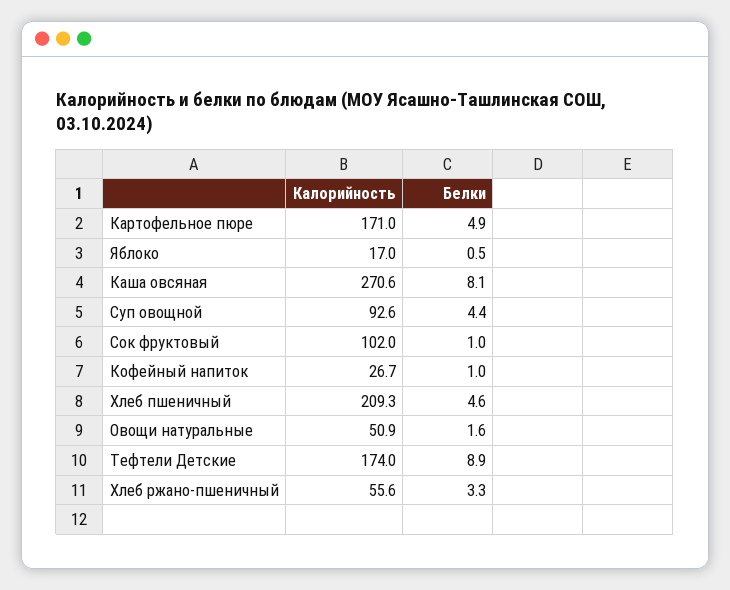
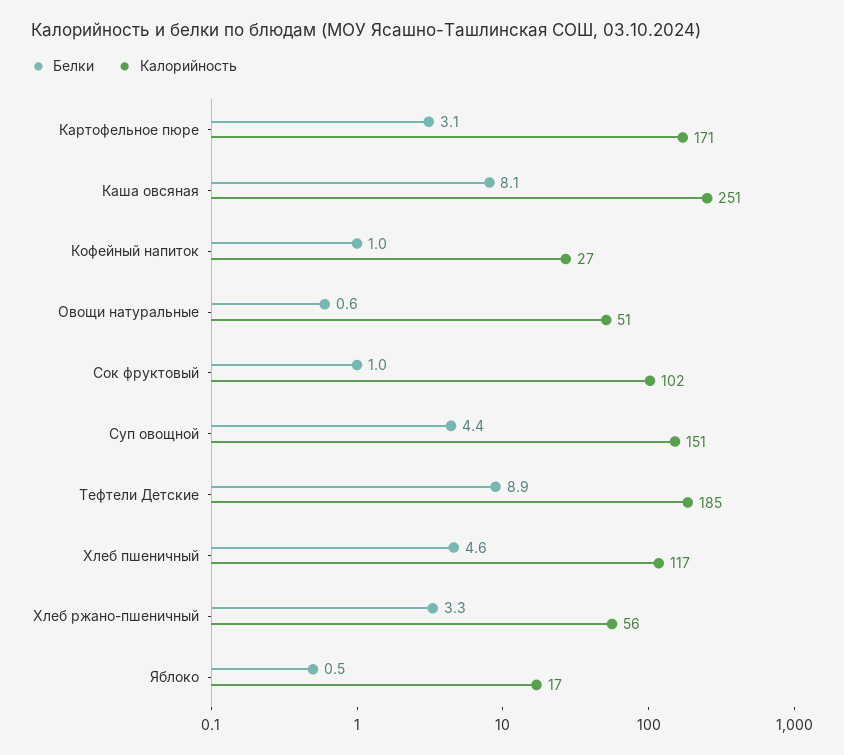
Белки, Картофельное пюре: 4.9 -> 3.1
Калорийность, Каша овсяная: 270.6 -> 251
Калорийность, Суп овощной: 92.6 -> 151
Калорийность, Хлеб пшеничный: 209.3 -> 117
Белки, Овощи натуральные: 1.6 -> 0.6
Калорийность, Тефтели Детские: 174 -> 185

